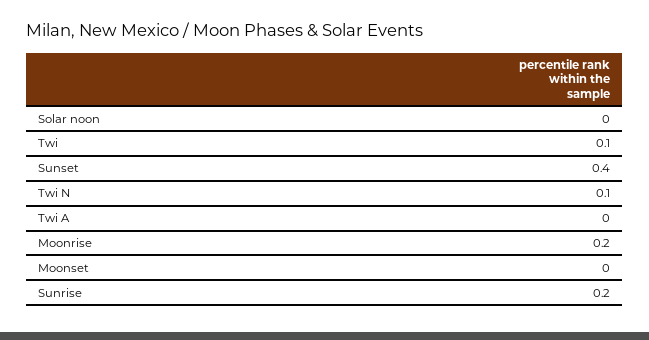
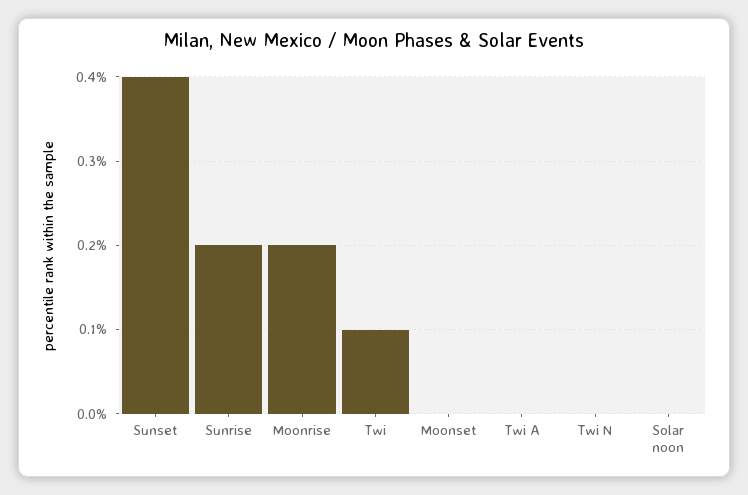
Twi N: 0.1 -> 0

